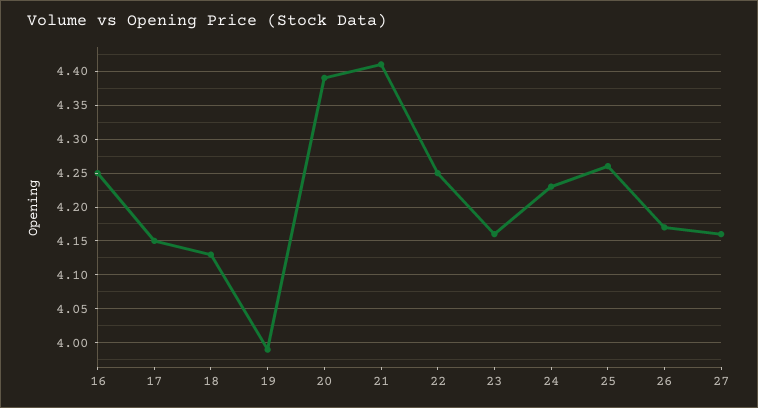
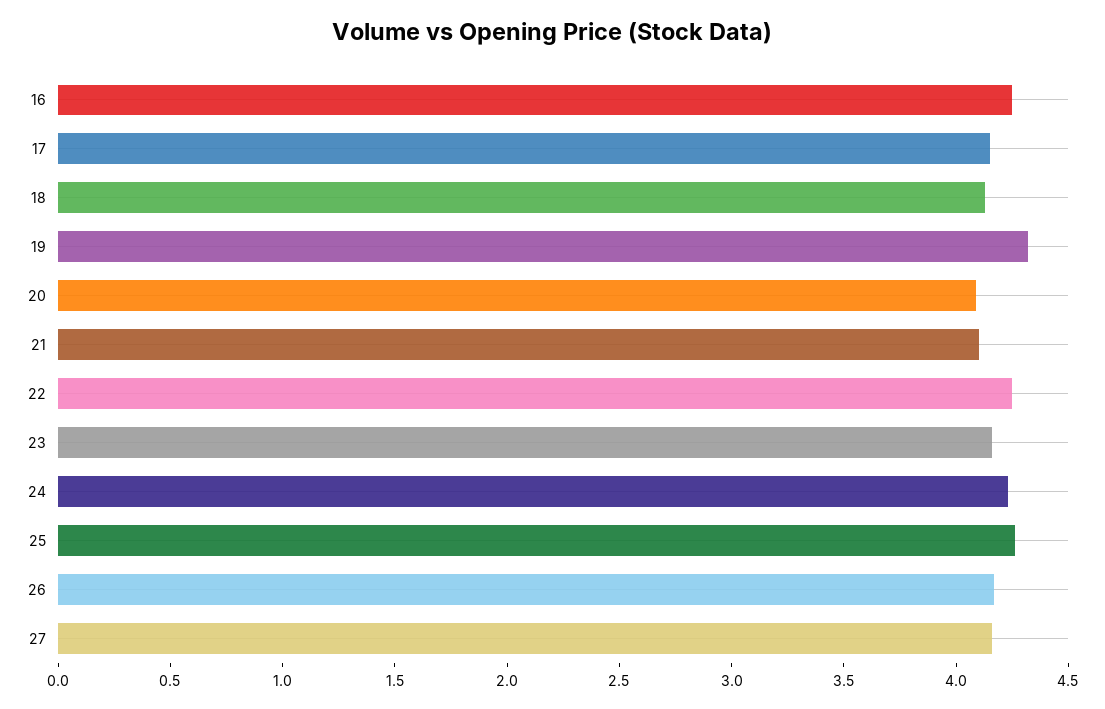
19: 3.99 -> 4.3
20: 4.39 -> 4.1
21: 4.41 -> 4.1

